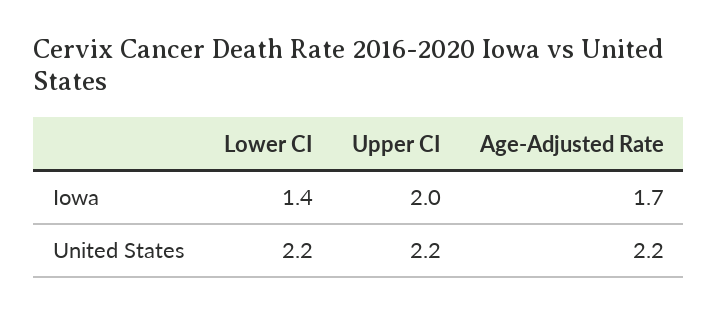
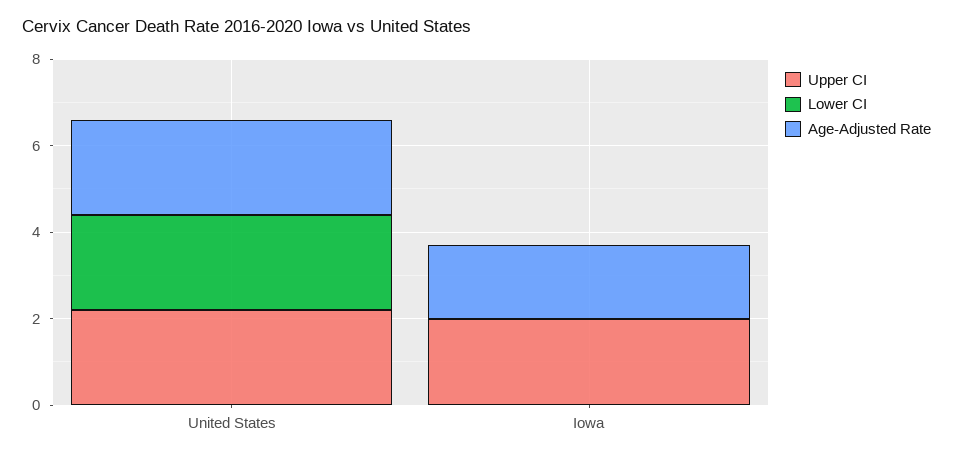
Lower CI, Iowa: 1.4 -> 0

